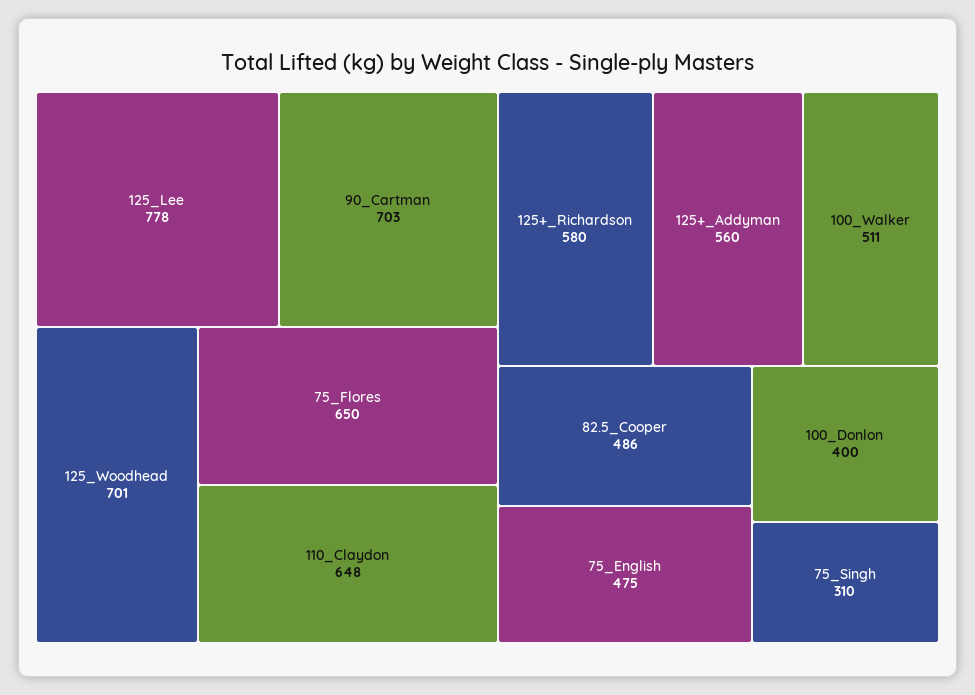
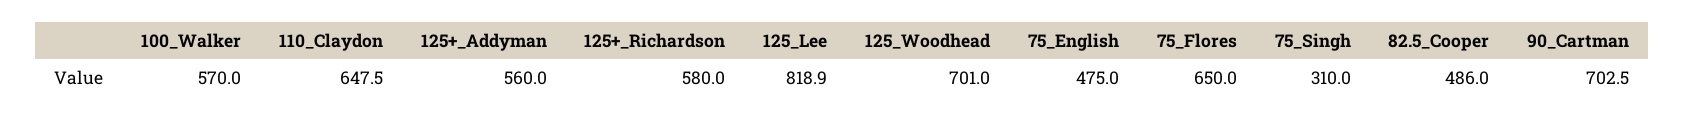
125_Lee: 778 -> 818.9
100_Walker: 511 -> 570
100_Donlon: 400 -> none

